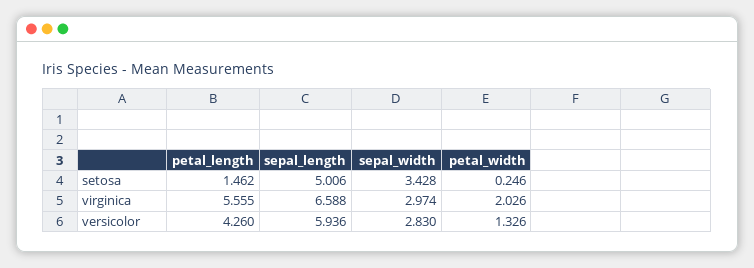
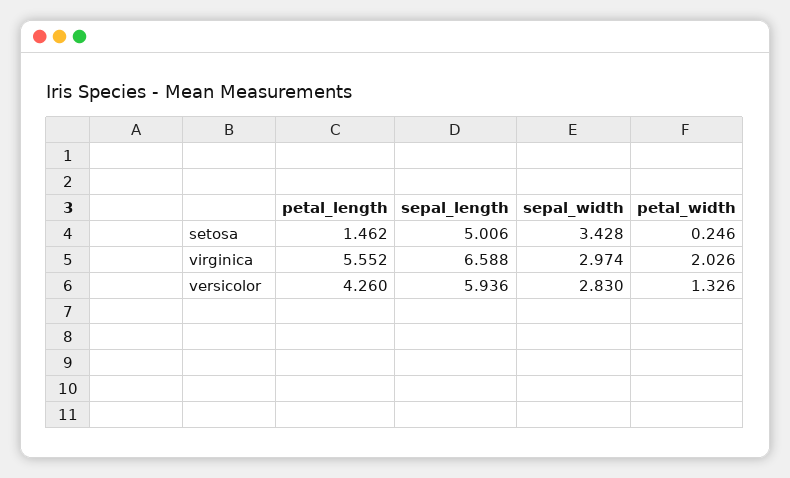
petal_length, virginica: 5.555 -> 5.552

